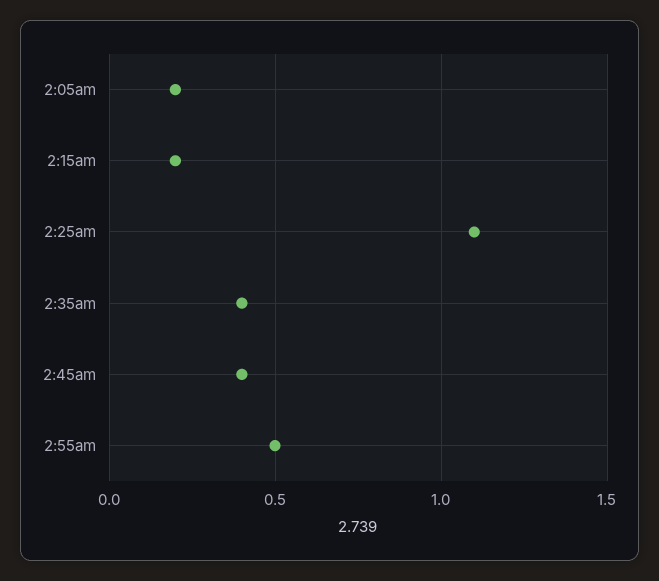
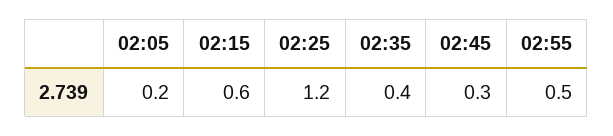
2:15am: 0.2 -> 0.6
2:25am: 1.1 -> 1.2
2:45am: 0.4 -> 0.3

